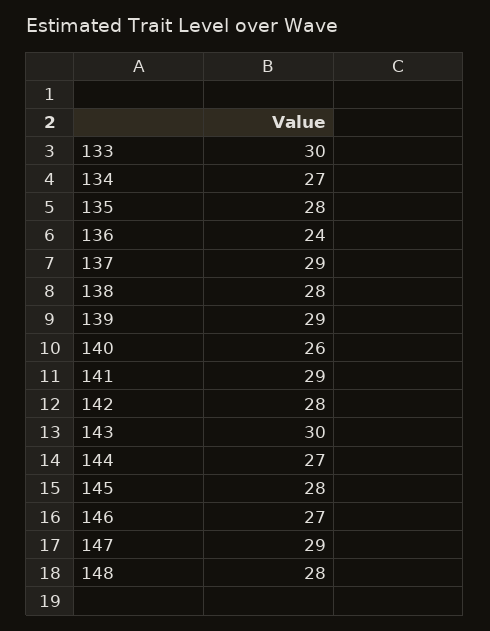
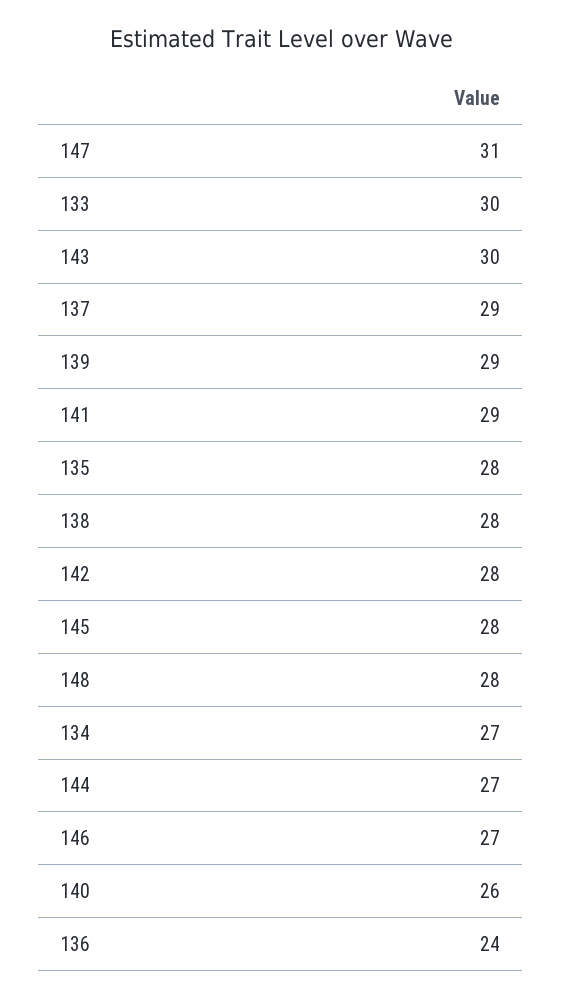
147: 29 -> 31

